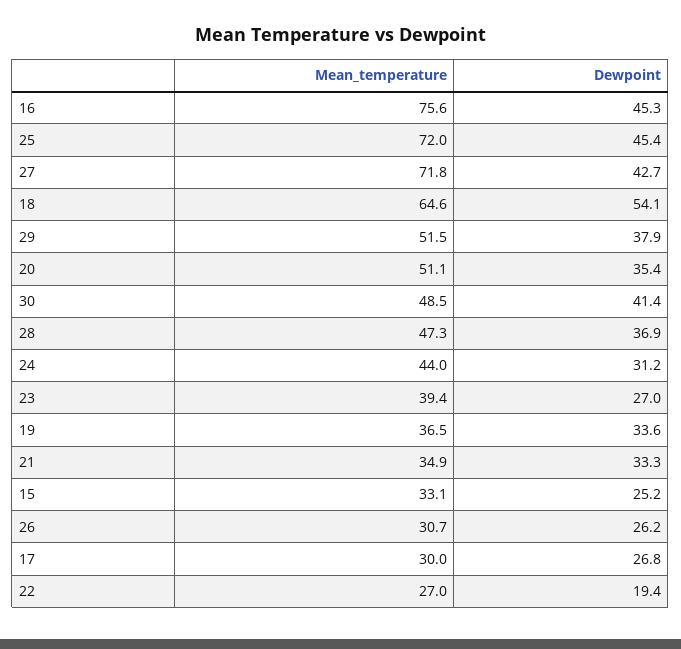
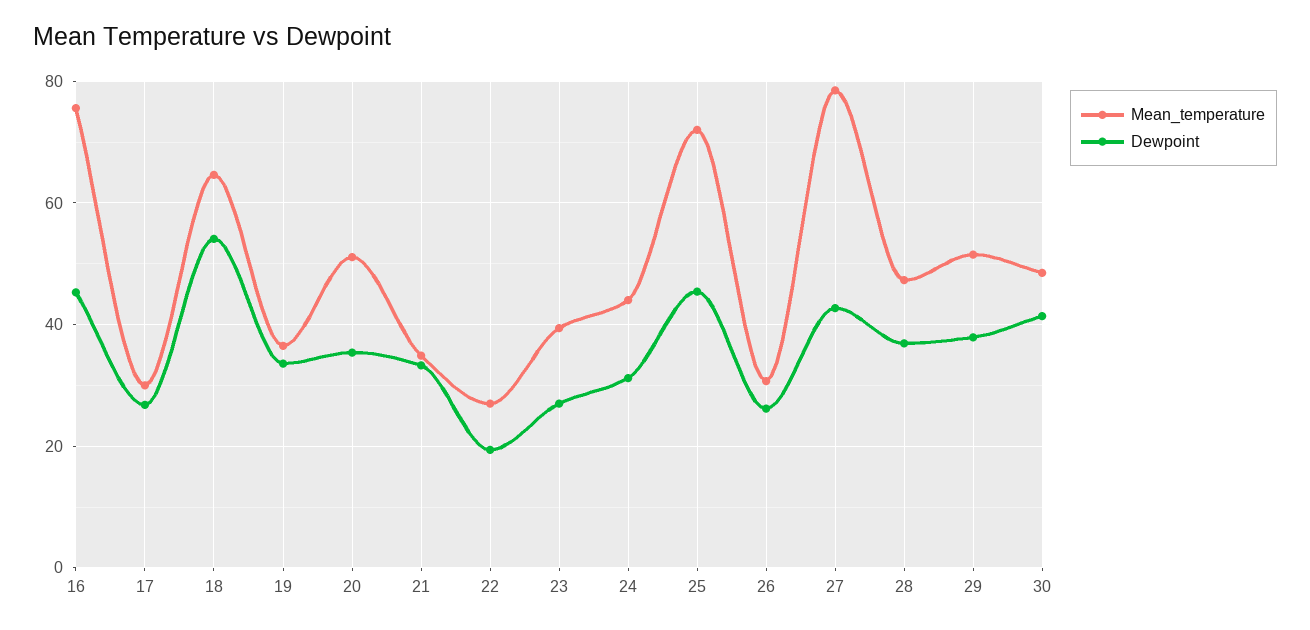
Mean_temperature, 27: 71.8 -> 78
Mean_temperature, 15: 33.1 -> none
Dewpoint, 15: 25.2 -> none

